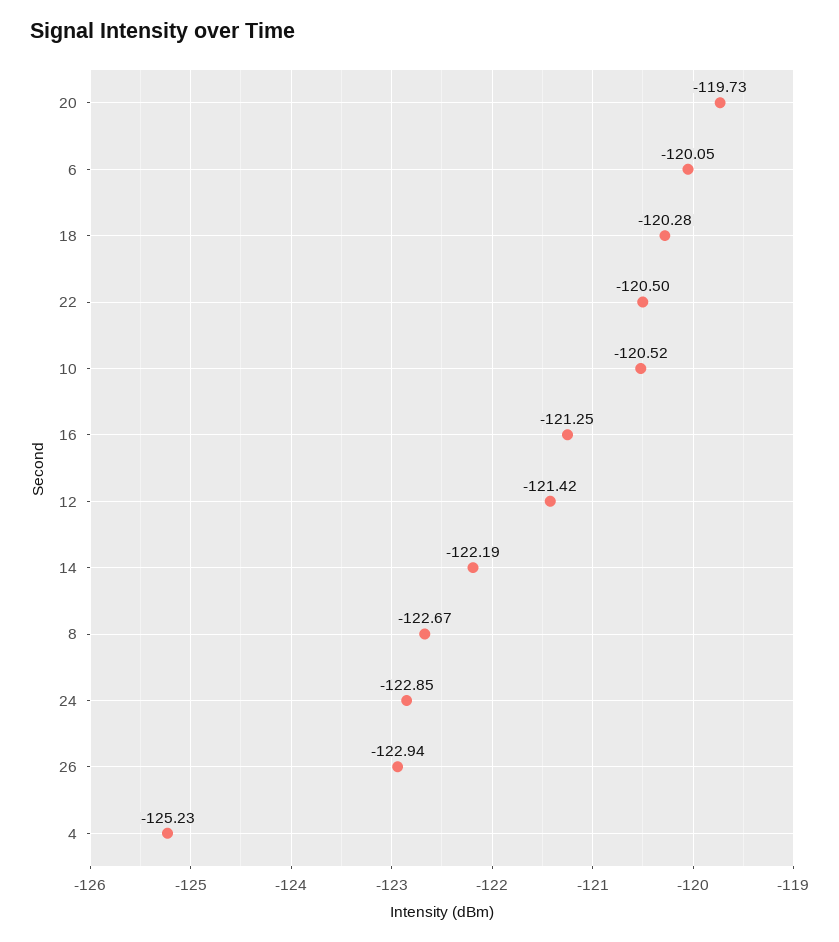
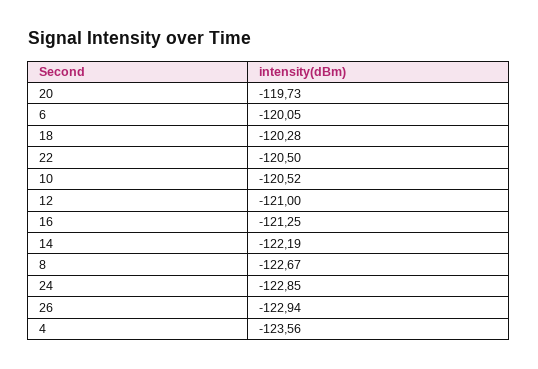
12: -121.42 -> -121
4: -125.23 -> -123.56

